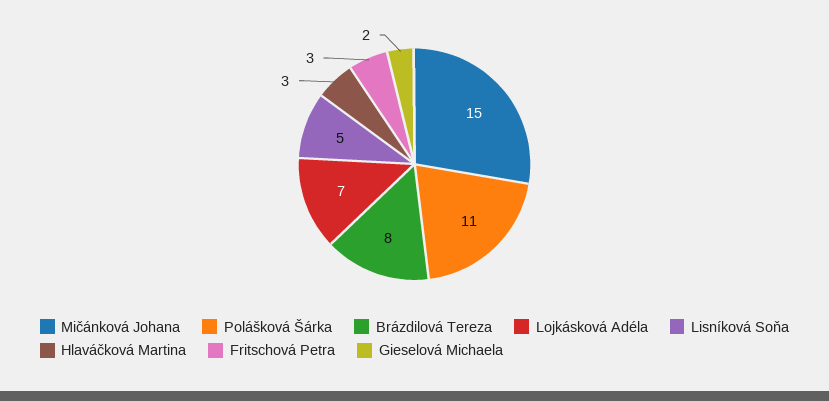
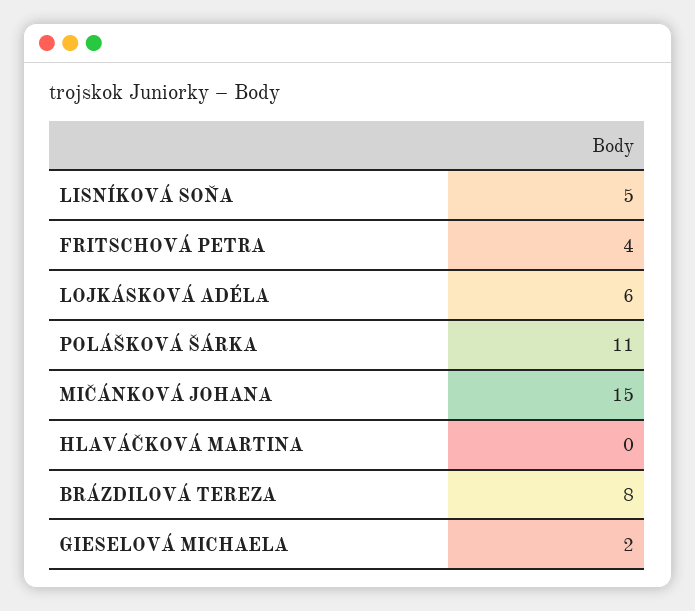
Lojkásková Adéla: 7 -> 6
Hlaváčková Martina: 3 -> 0
Fritschová Petra: 3 -> 4

